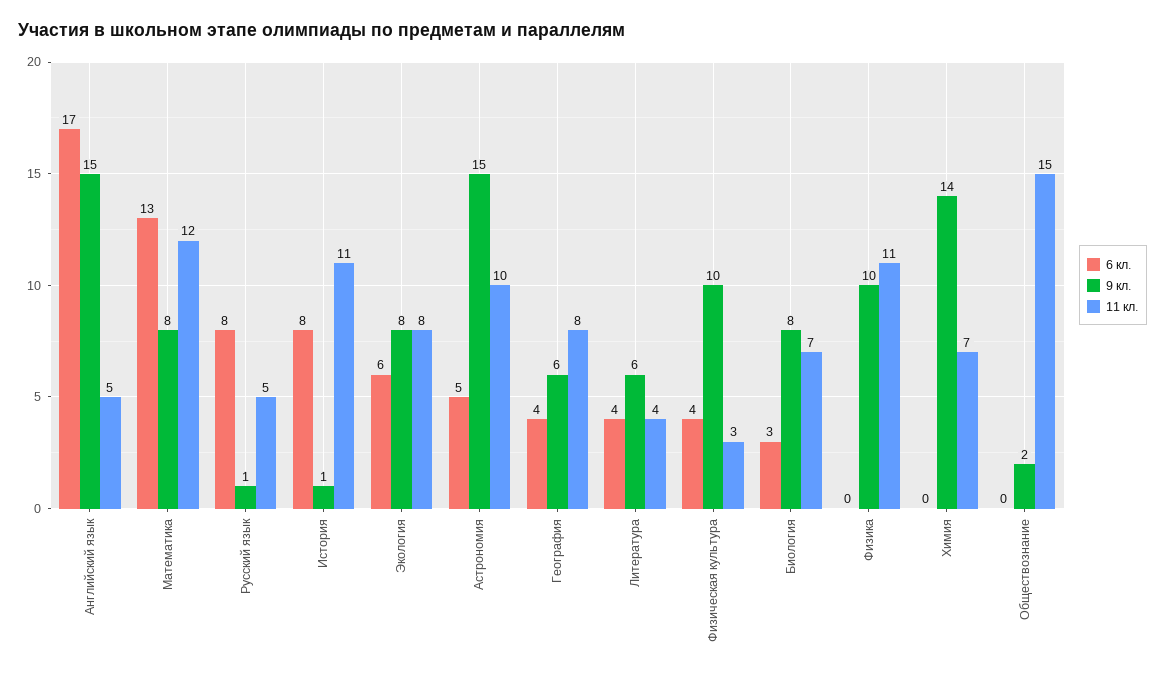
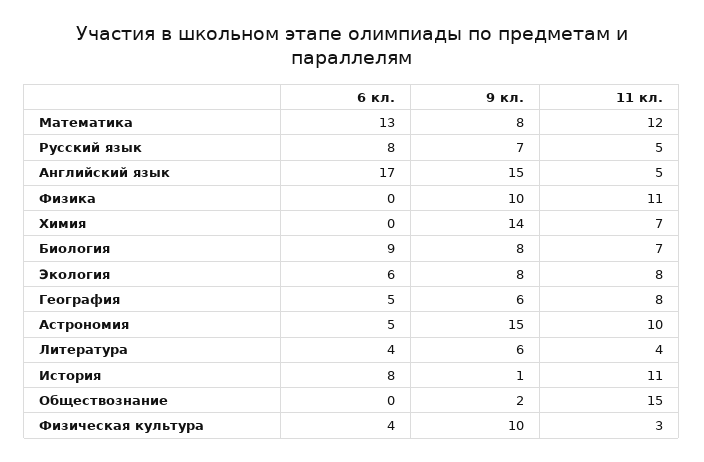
9 кл., Русский язык: 1 -> 7
6 кл., География: 4 -> 5
6 кл., Биология: 3 -> 9

